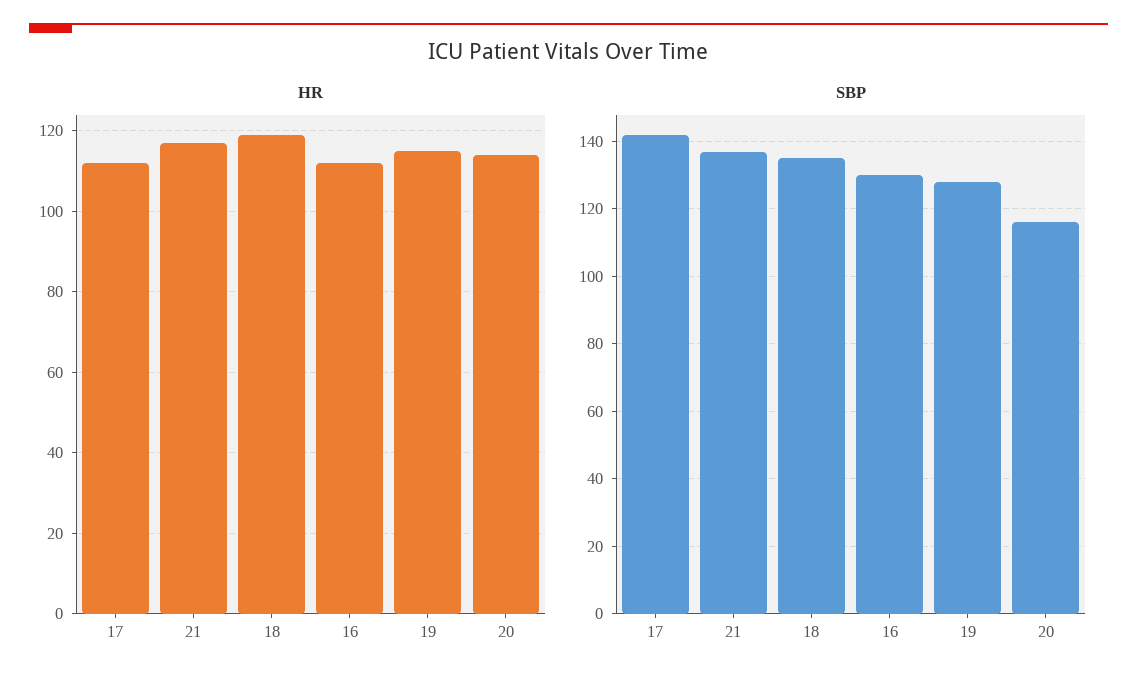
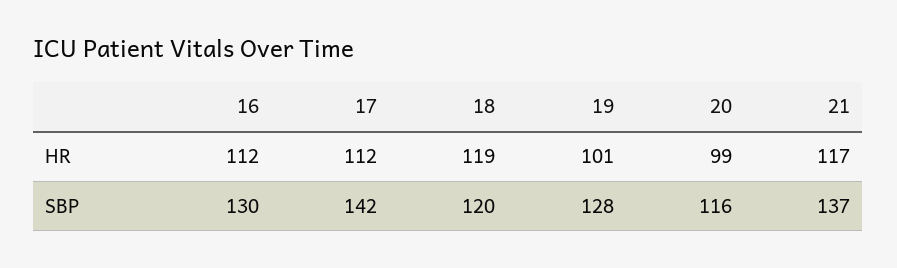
HR, 19: 115 -> 101
HR, 20: 115 -> 99
SBP, 18: 135 -> 120

